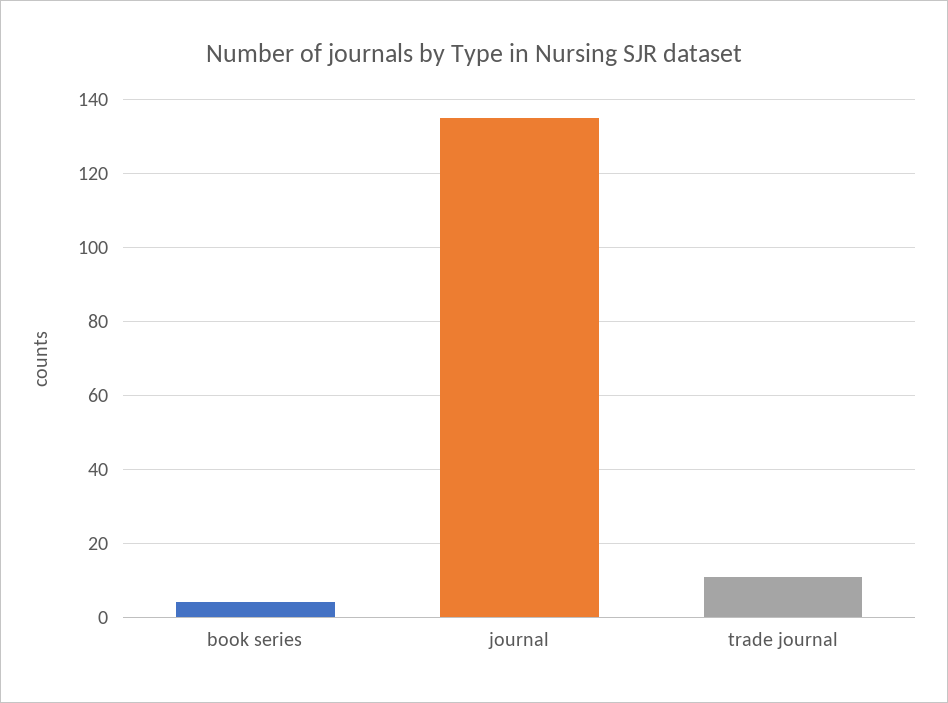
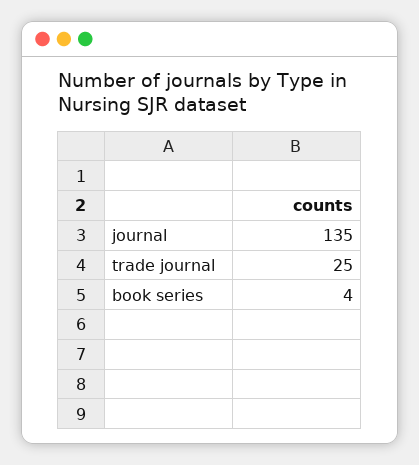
trade journal: 10 -> 25

